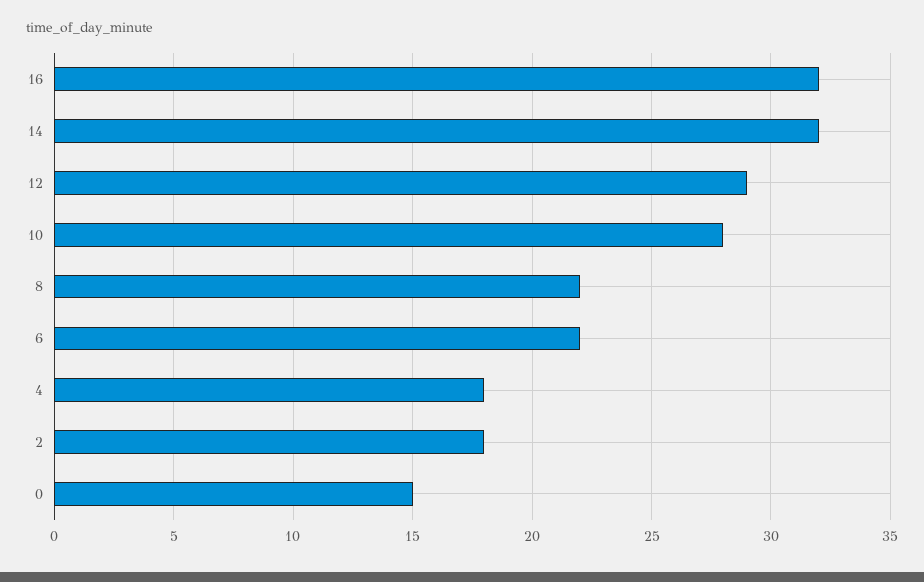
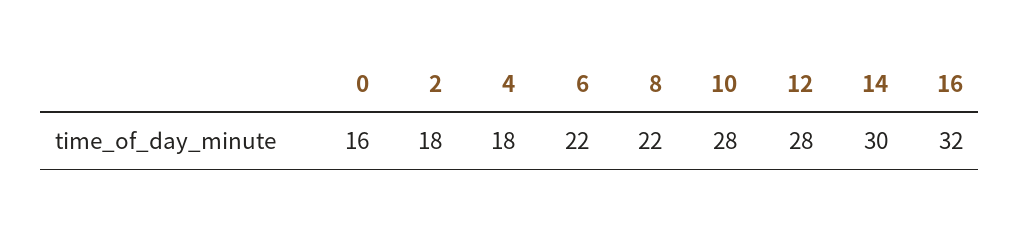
14: 32 -> 30
12: 29 -> 28
0: 15 -> 16

